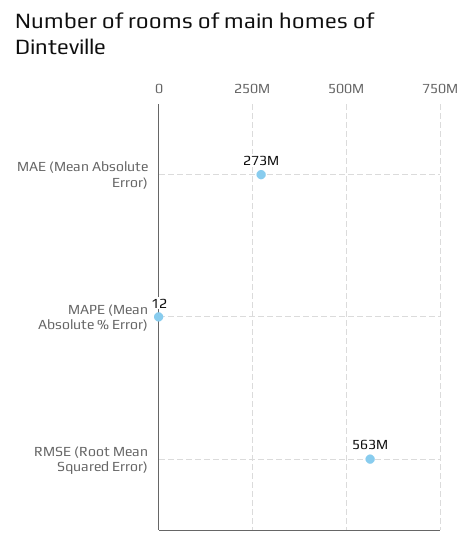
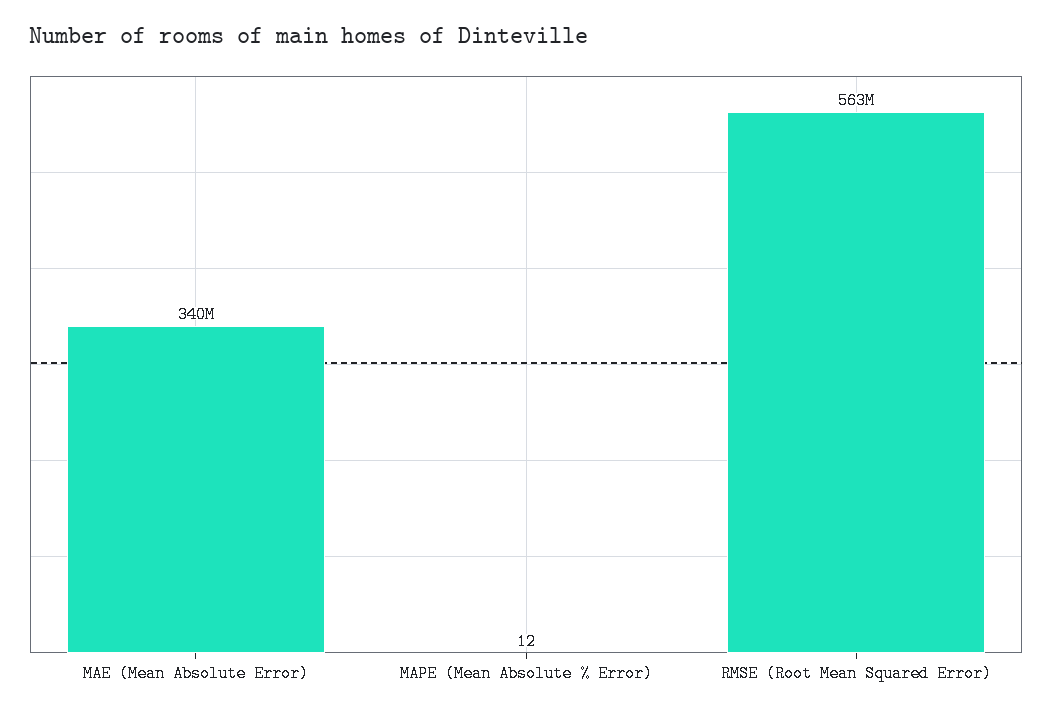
MAE (Mean Absolute Error): 273000000 -> 340000000

